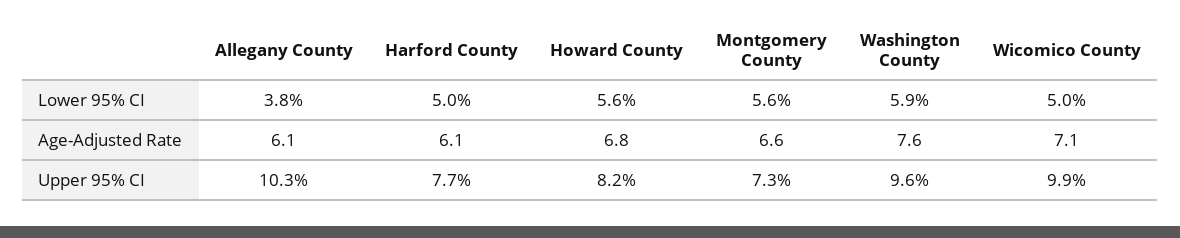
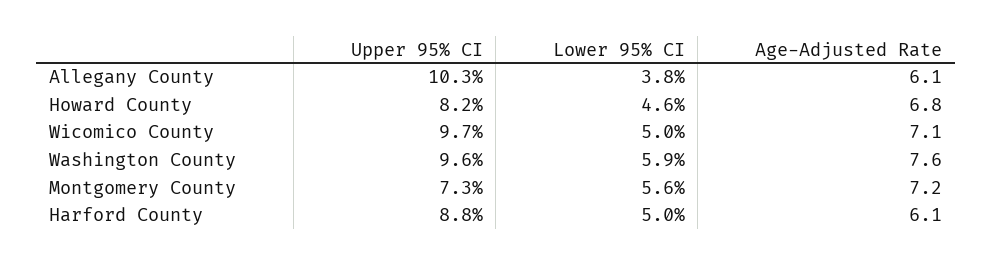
Howard County, Lower 95% CI: 5.6 -> 4.6
Montgomery County, Age-Adjusted Rate: 6.6 -> 7.2
Harford County, Upper 95% CI: 7.7 -> 8.8
Wicomico County, Upper 95% CI: 9.9 -> 9.7

